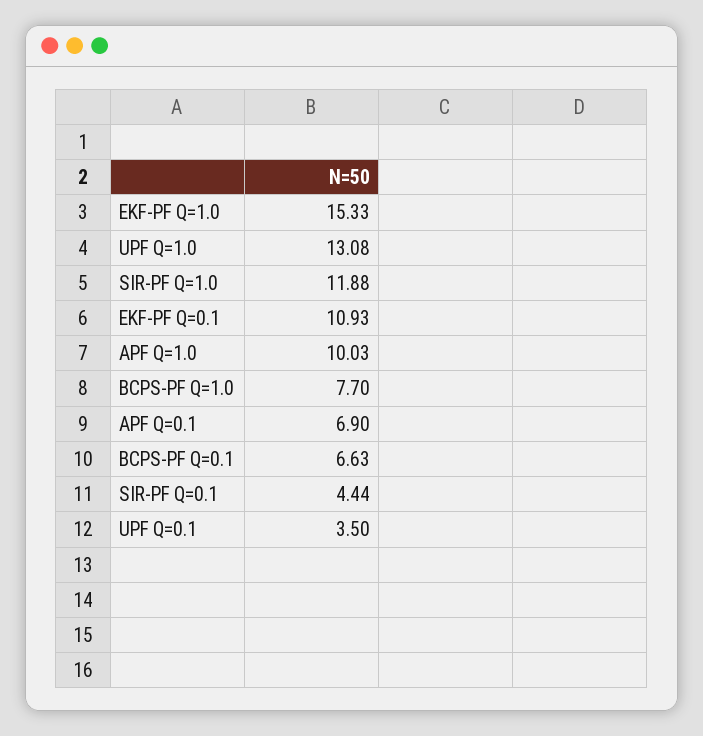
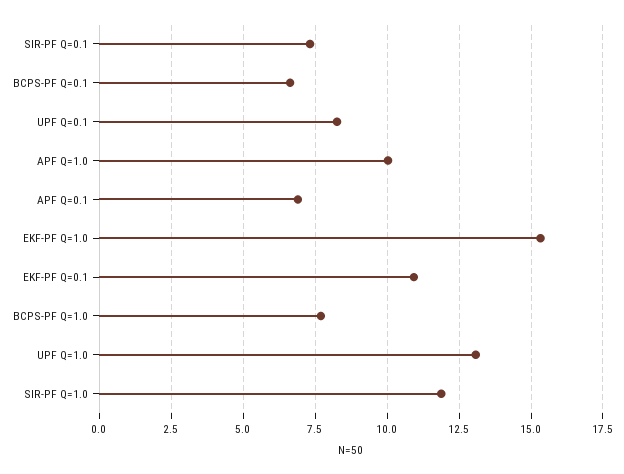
SIR-PF Q=0.1: 4.44 -> 7.25
UPF Q=0.1: 3.5 -> 8.25

